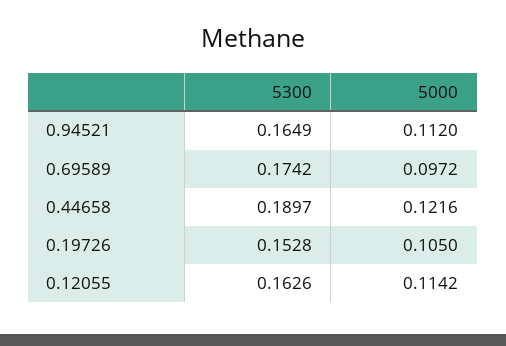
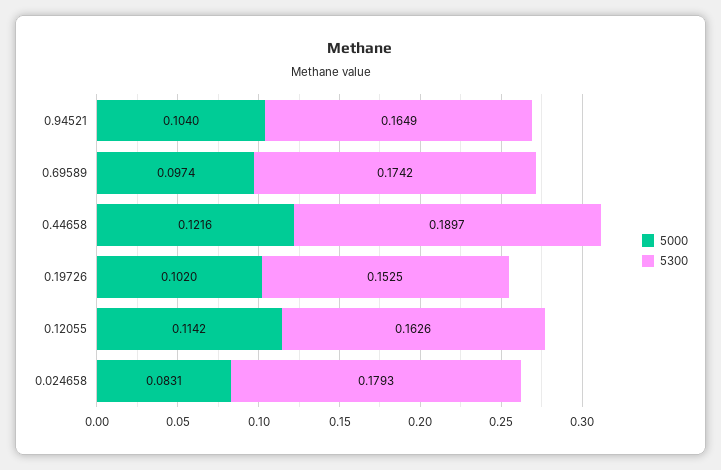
5000, 0.94521: 0.112 -> 0.104
5000, 0.69589: 0.0972 -> 0.0974
5300, 0.19726: 0.1528 -> 0.1525
5000, 0.19726: 0.105 -> 0.102
5000, 0.024658: none -> 0.0831
5300, 0.024658: none -> 0.1793

